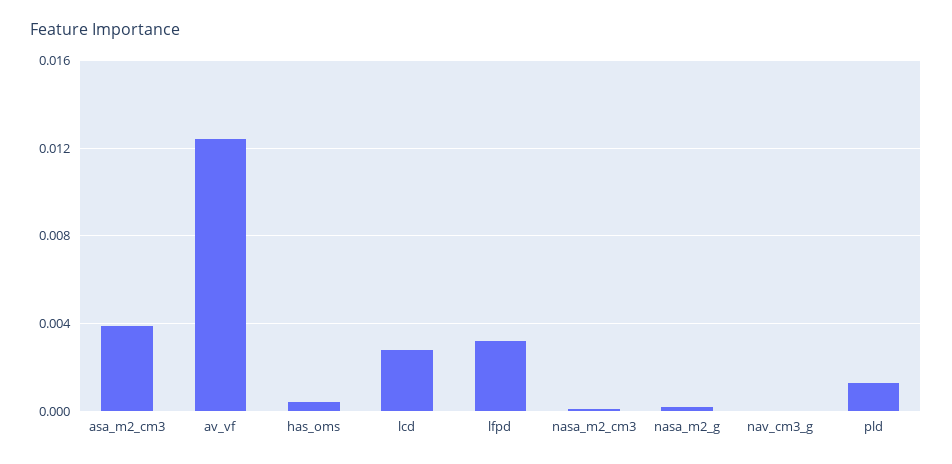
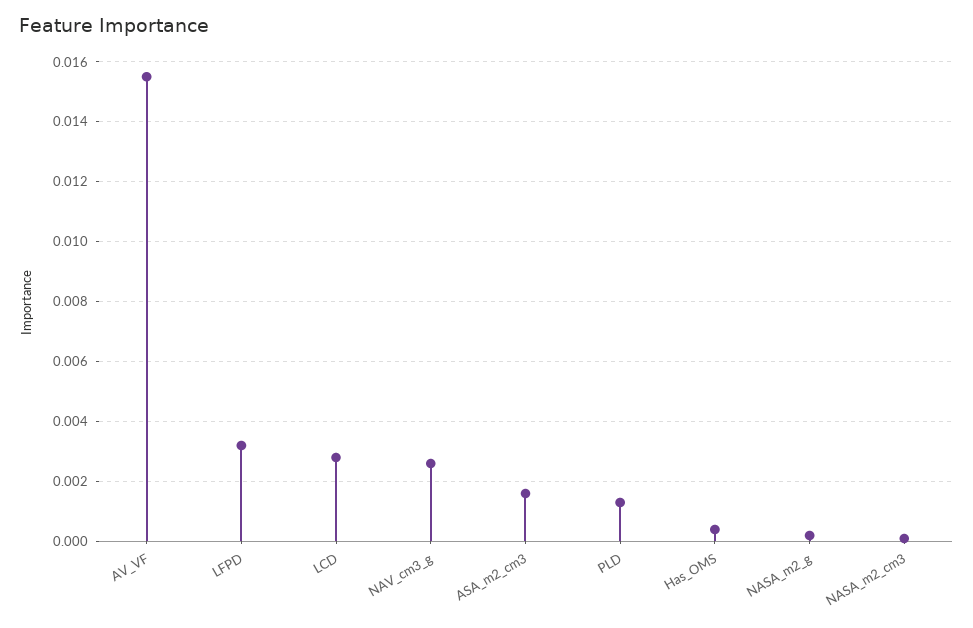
asa_m2_cm3: 0.004 -> 0.0015
av_vf: 0.0125 -> 0.0155
nav_cm3_g: 0 -> 0.0025

